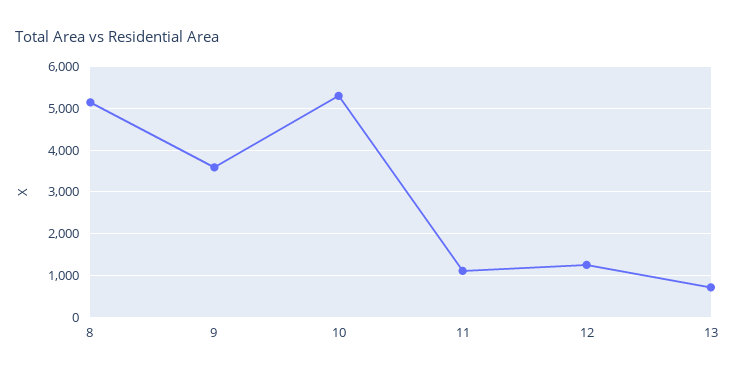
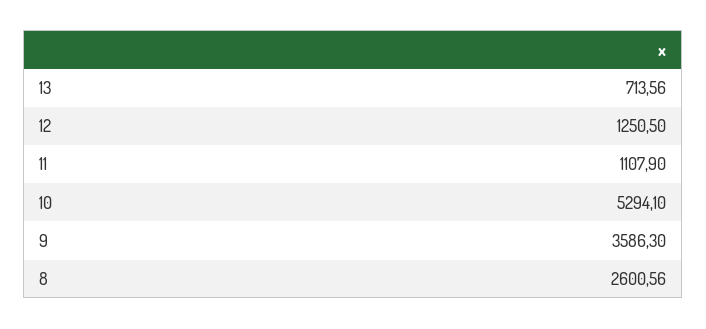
8: 5200 -> 2600.56

